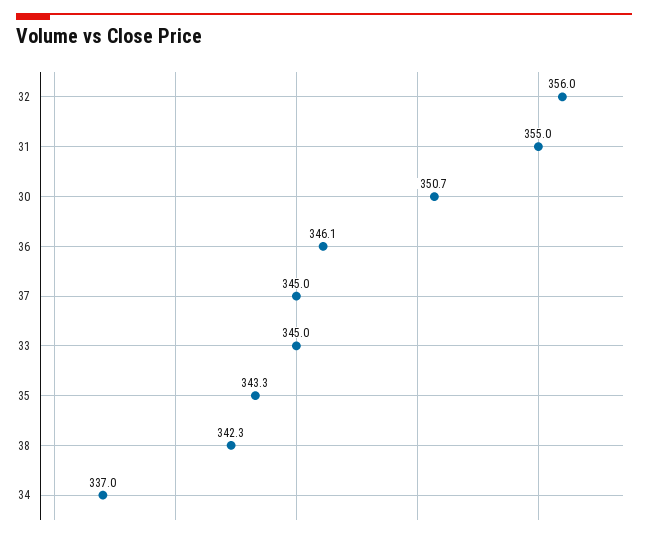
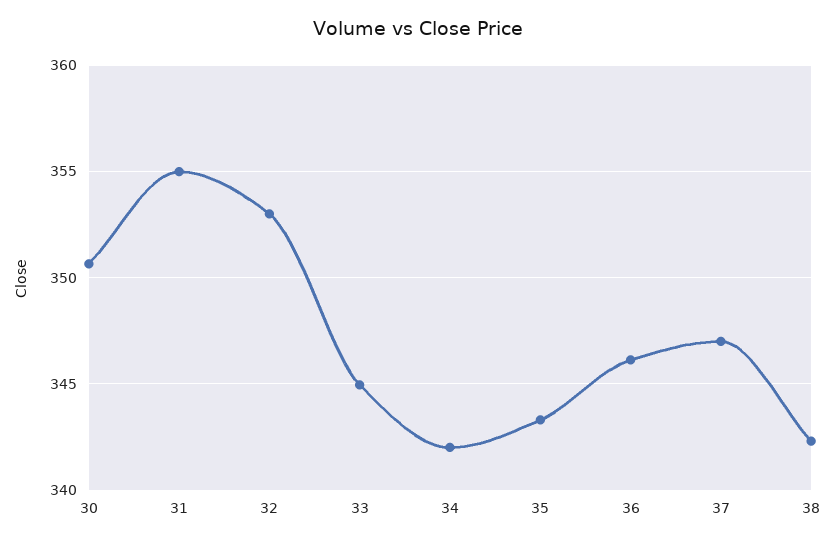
32: 356 -> 353
37: 345 -> 347
34: 337 -> 342

